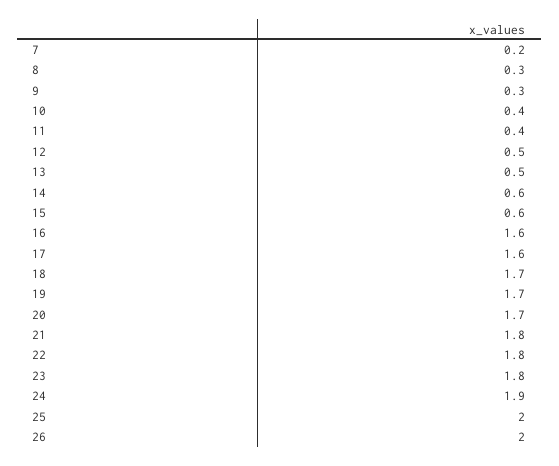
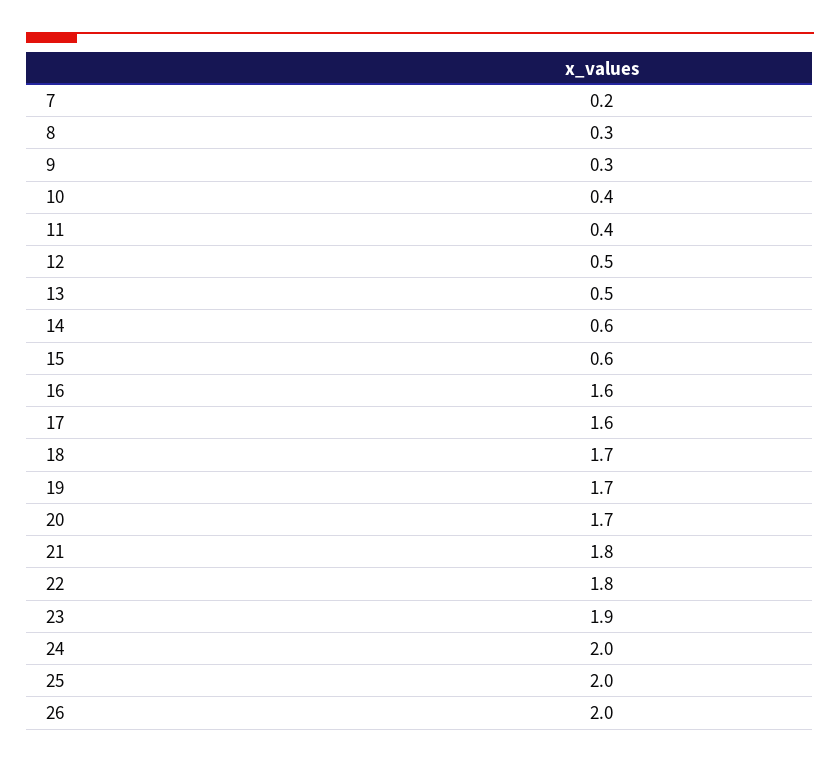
23: 1.8 -> 1.9
24: 1.9 -> 2

